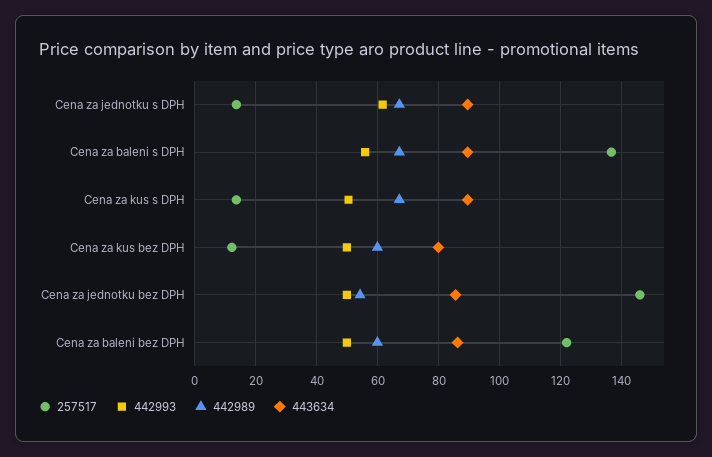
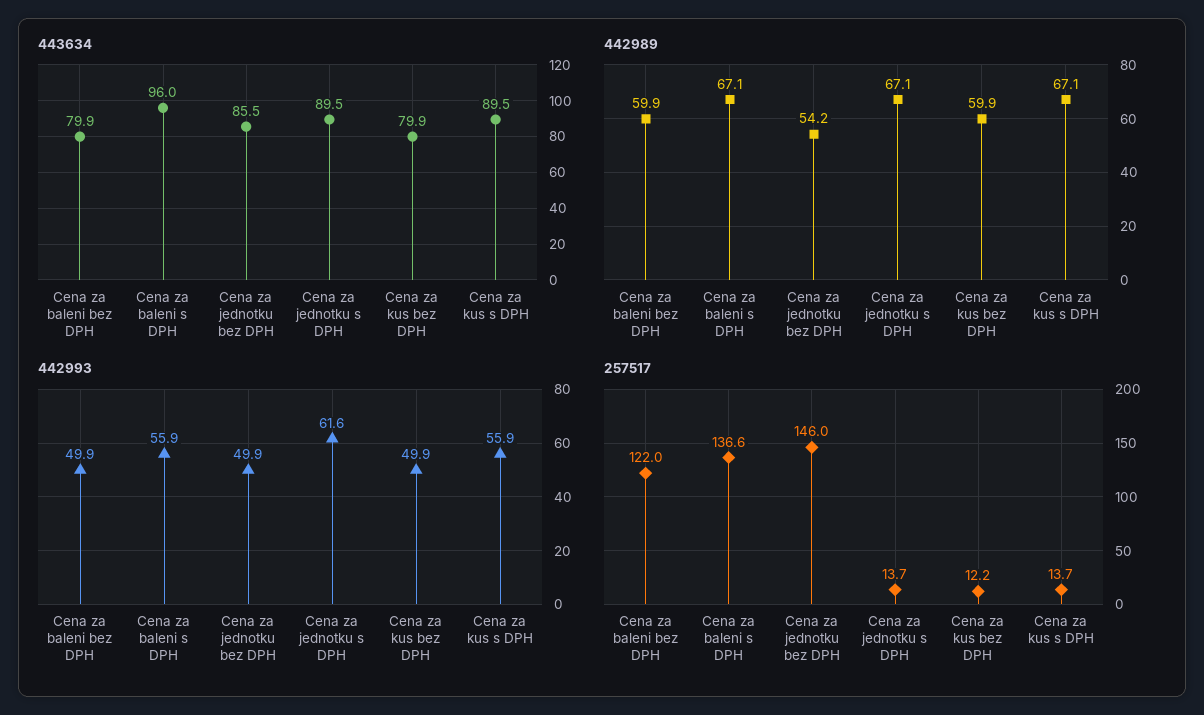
443634, Cena za baleni s DPH: 90 -> 96
442993, Cena za kus s DPH: 50 -> 55.9
443634, Cena za baleni bez DPH: 86 -> 79.9

